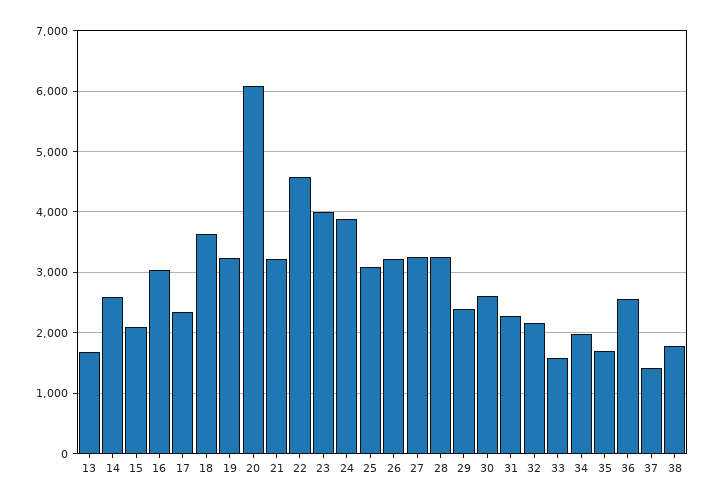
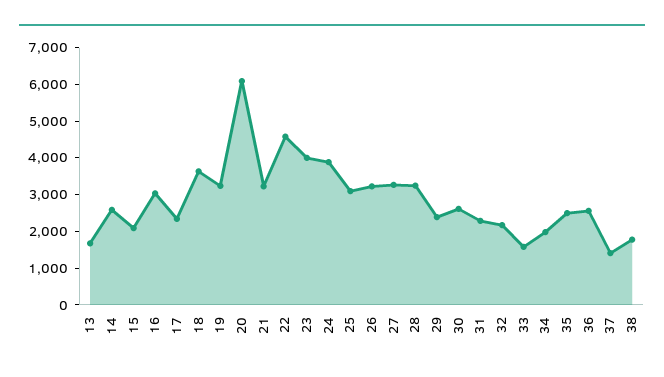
35: 1700 -> 2500

